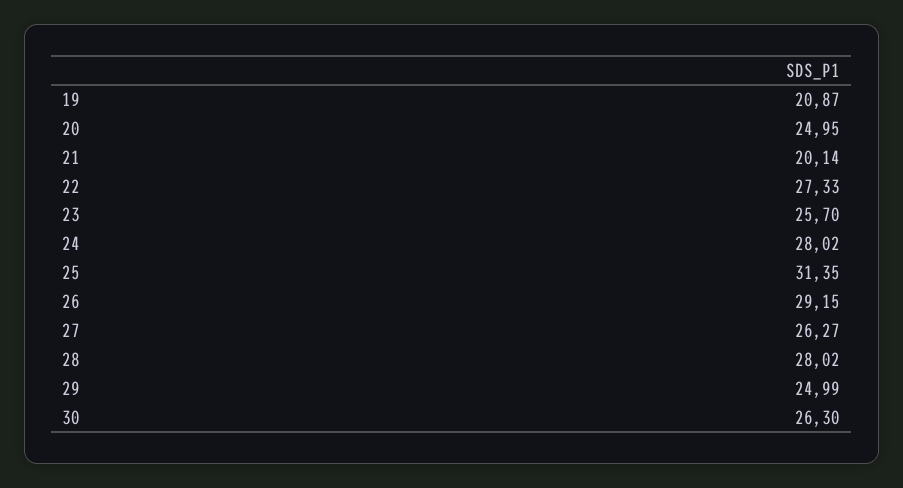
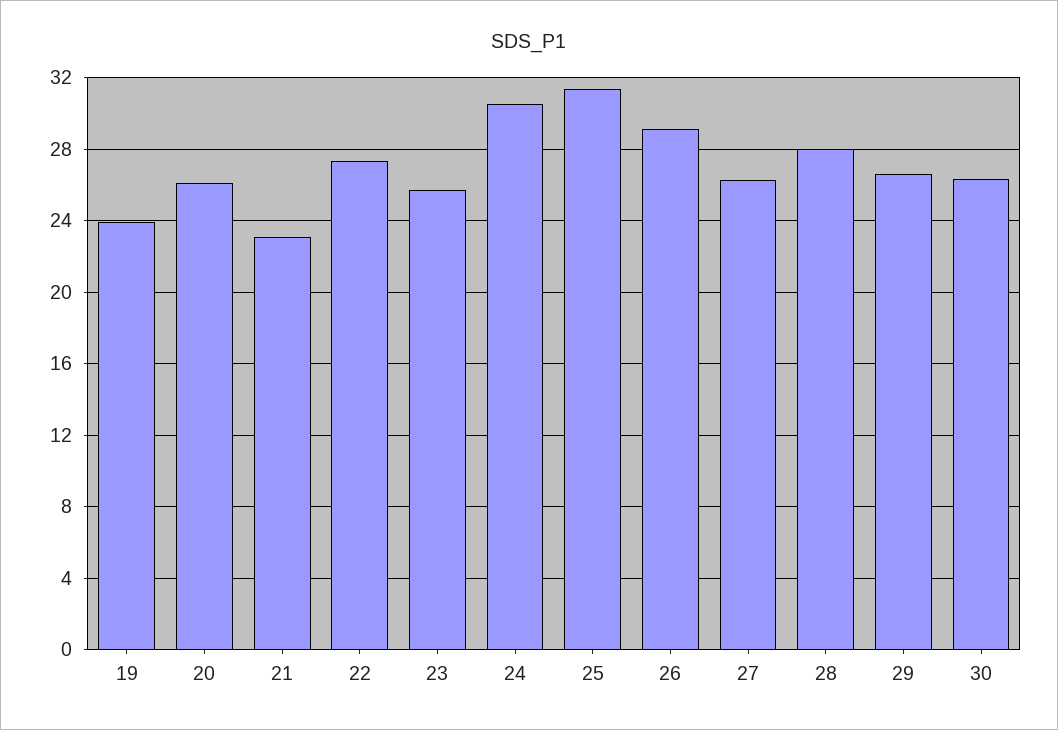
19: 20.87 -> 24
20: 24.95 -> 26
21: 20.14 -> 23
24: 28.02 -> 30.5
29: 24.99 -> 26.5

